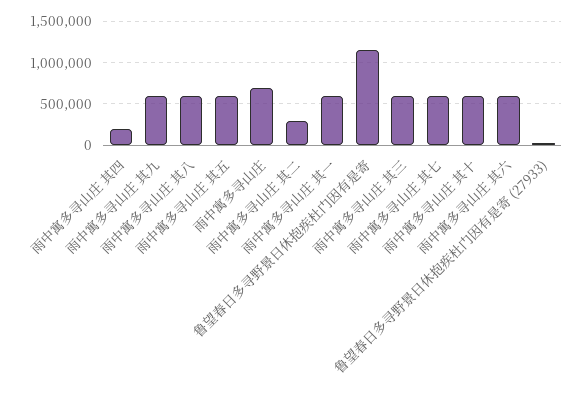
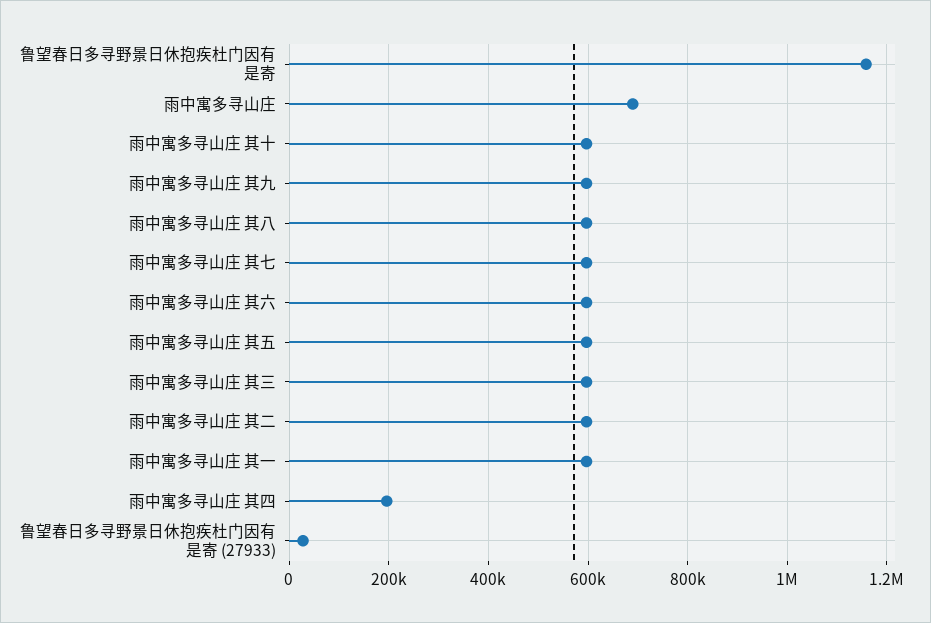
雨中寓多寻山庄 其二: 300000 -> 600000

